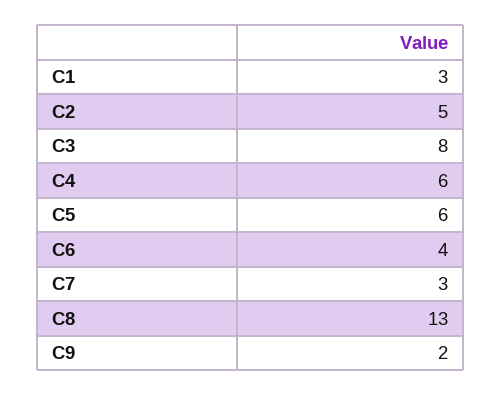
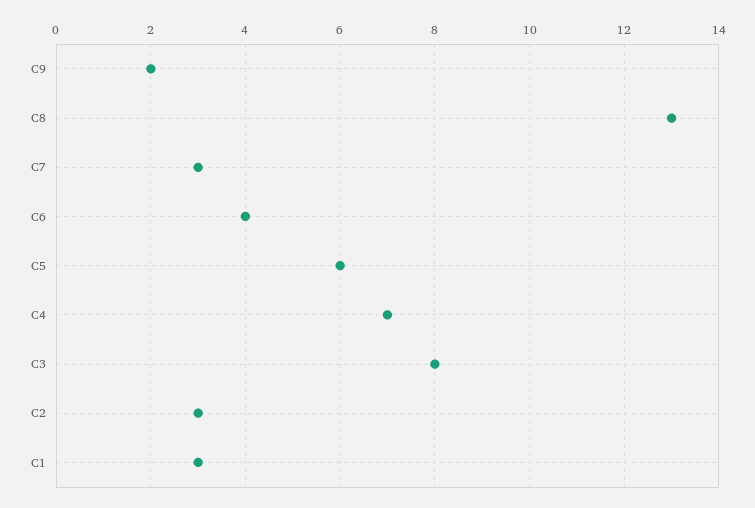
C2: 5 -> 3
C4: 6 -> 7

